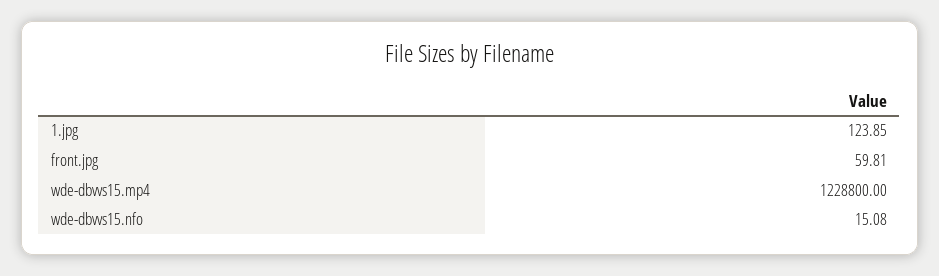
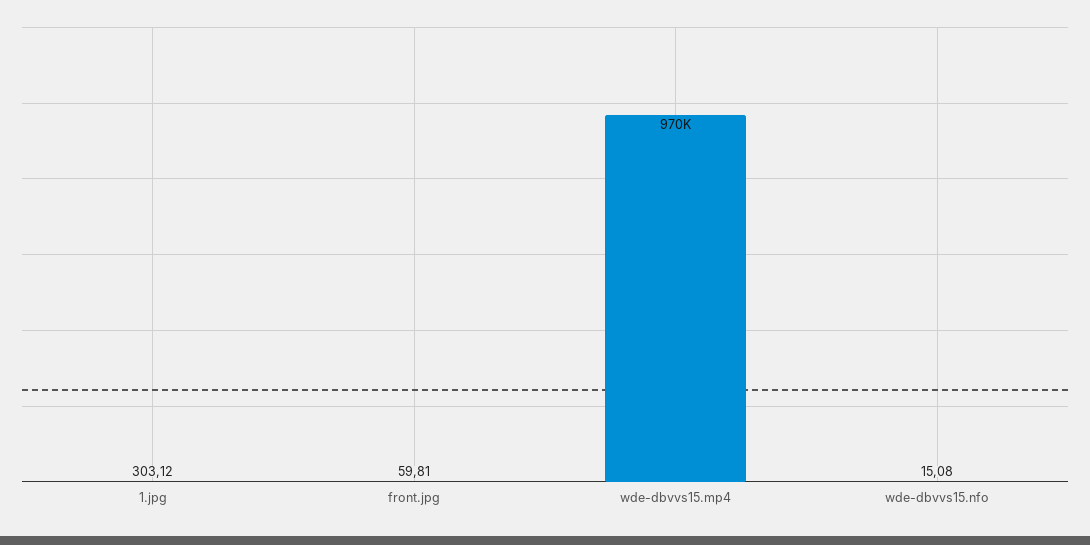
1.jpg: 123.85 -> 303.12
wde-dbvvs15.mp4: 1228800 -> 970000

